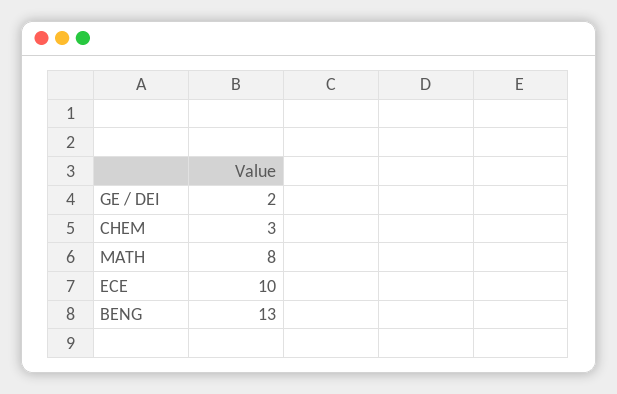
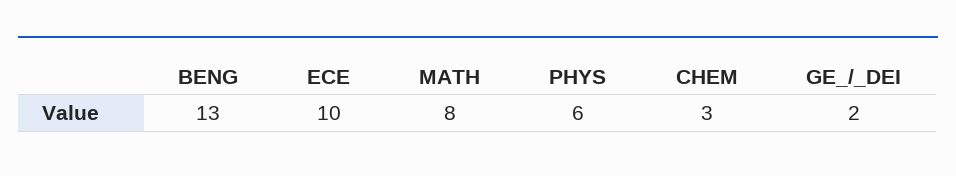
PHYS: none -> 6

